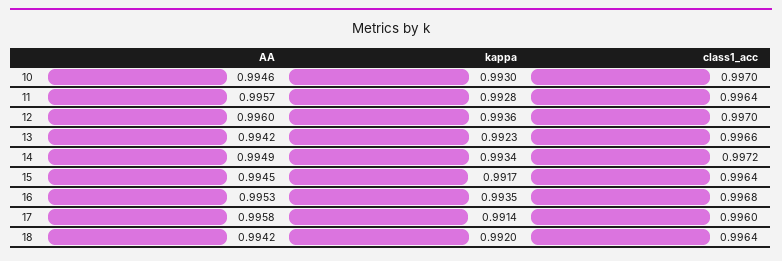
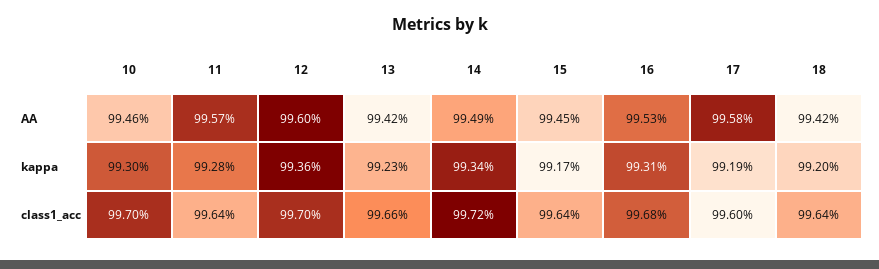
kappa, 16: 0.9935 -> 0.9931
kappa, 17: 0.9914 -> 0.9919

